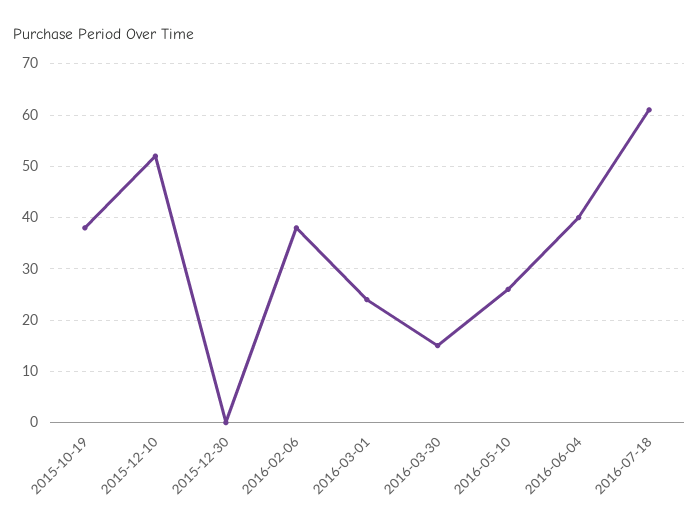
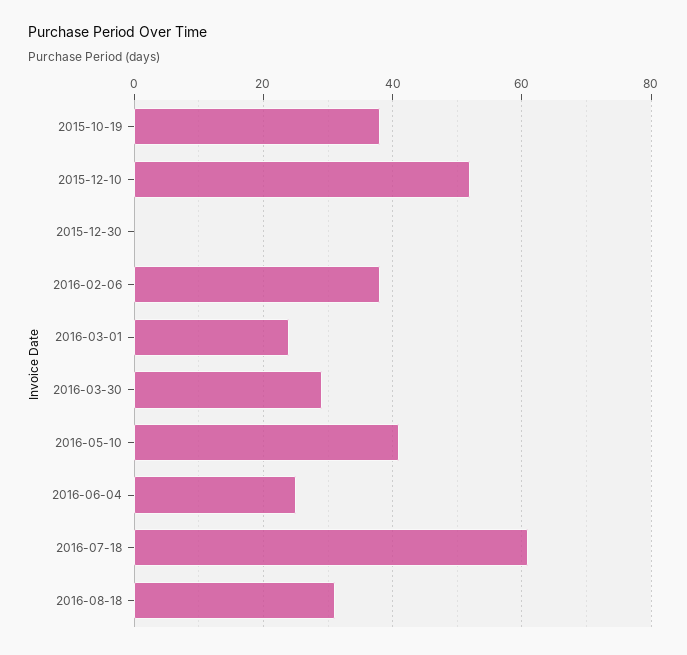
2016-03-30: 15 -> 30
2016-05-10: 25 -> 40
2016-06-04: 40 -> 25
2016-08-18: none -> 30

